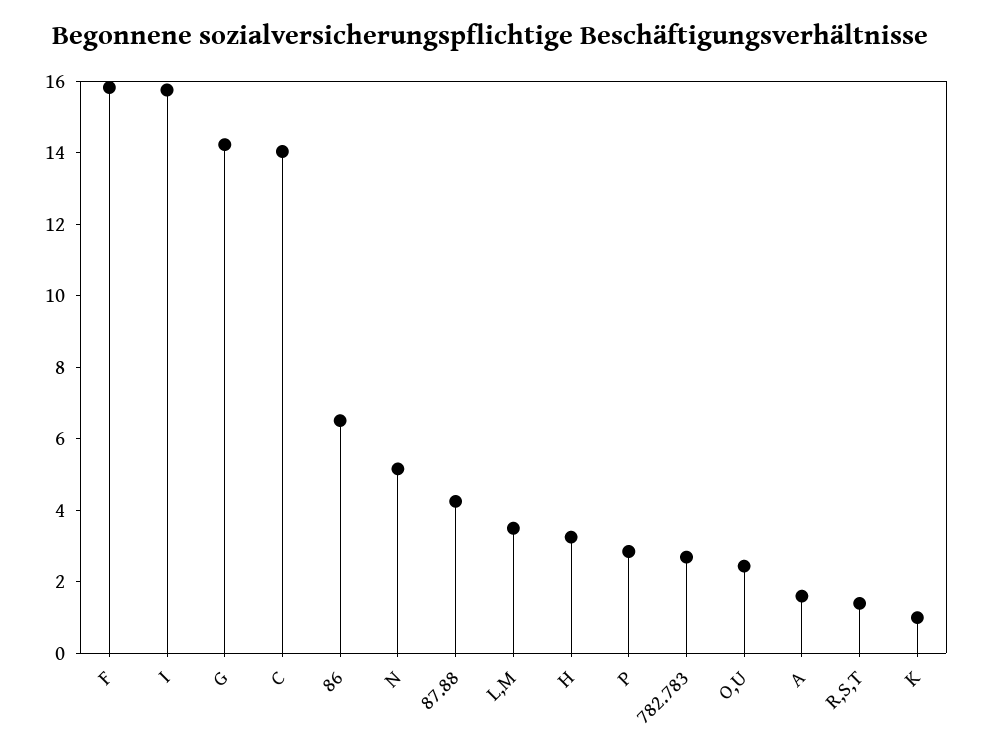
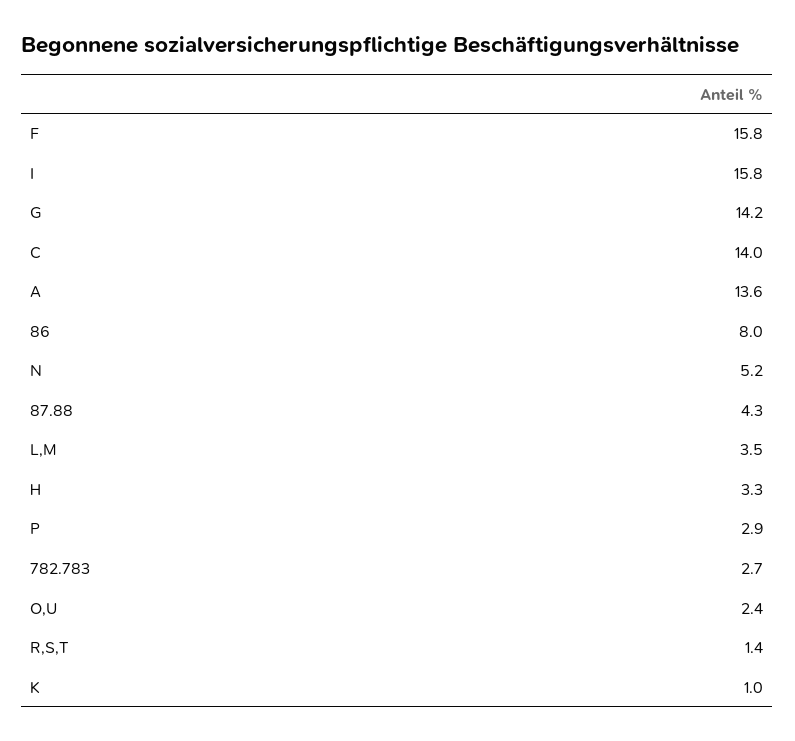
86: 6.5 -> 8
A: 1.5 -> 13.6

